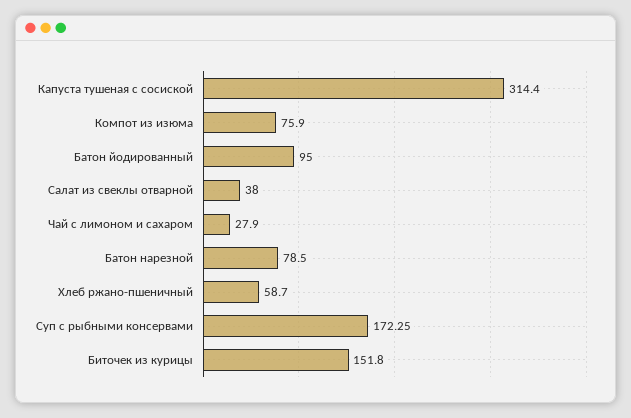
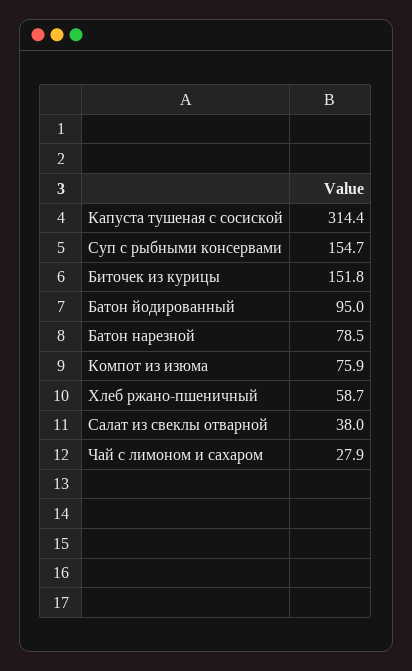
Суп с рыбными консервами: 172.25 -> 154.7

